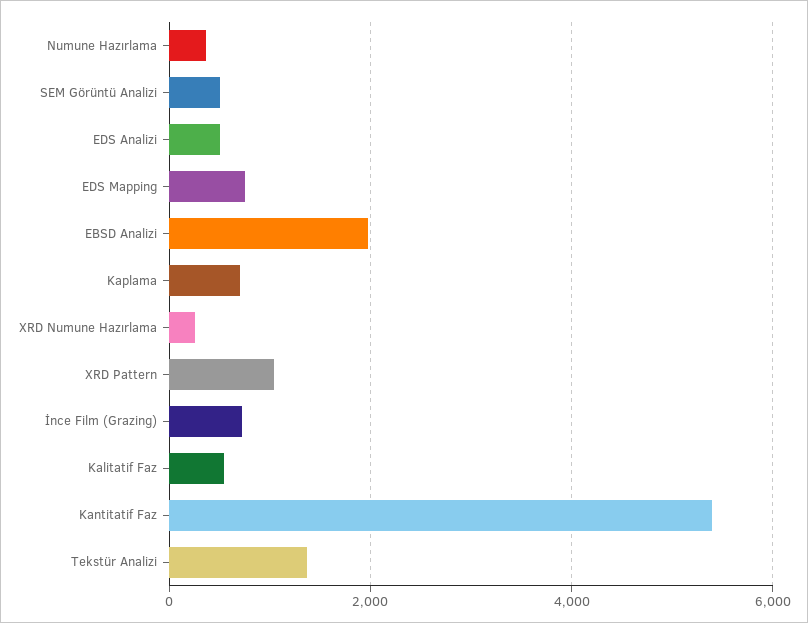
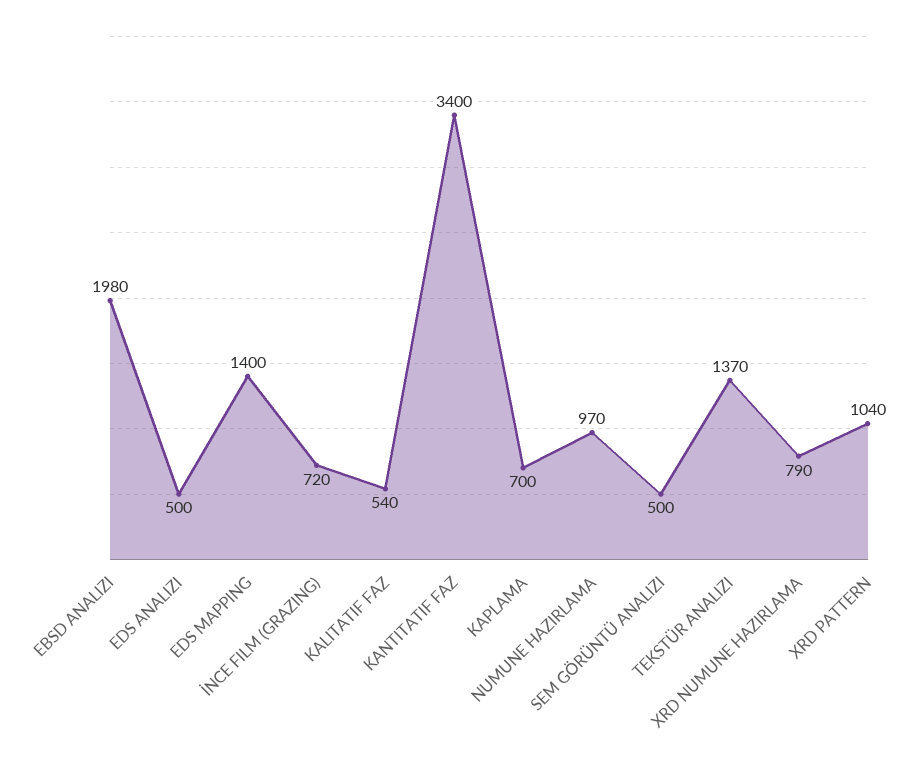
Numune Hazırlama: 400 -> 970
EDS Mapping: 800 -> 1400
XRD Numune Hazırlama: 200 -> 790
Kantitatif Faz: 5400 -> 3400

